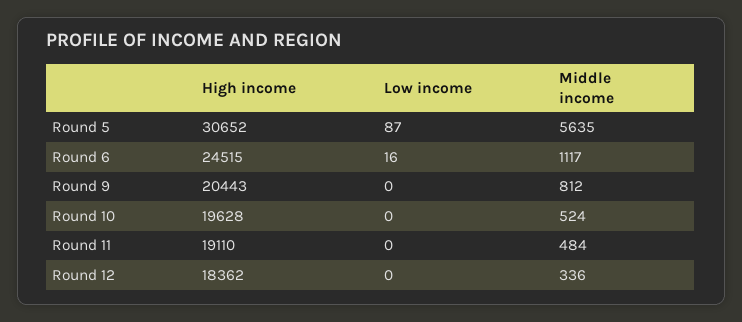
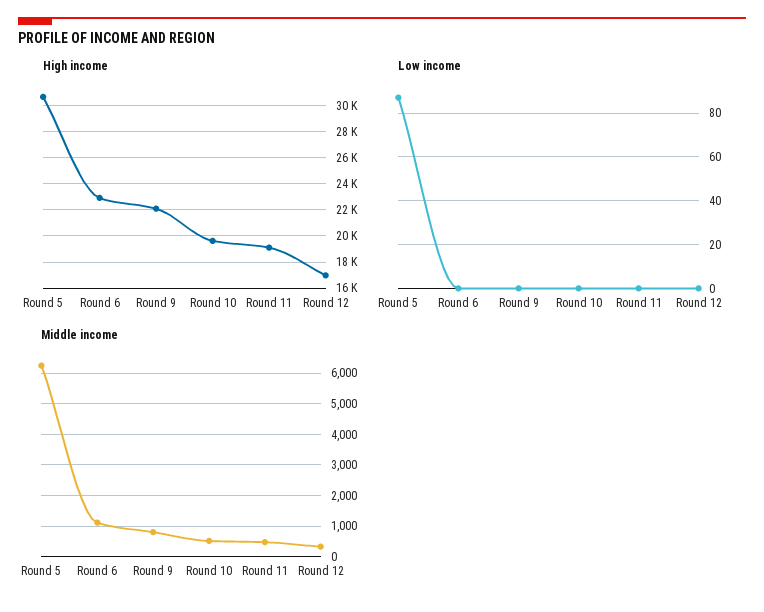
Middle income, Round 5: 5635 -> 6200
High income, Round 6: 24515 -> 23000
Low income, Round 6: 16 -> 0
High income, Round 9: 20443 -> 22000
High income, Round 12: 18362 -> 17000

